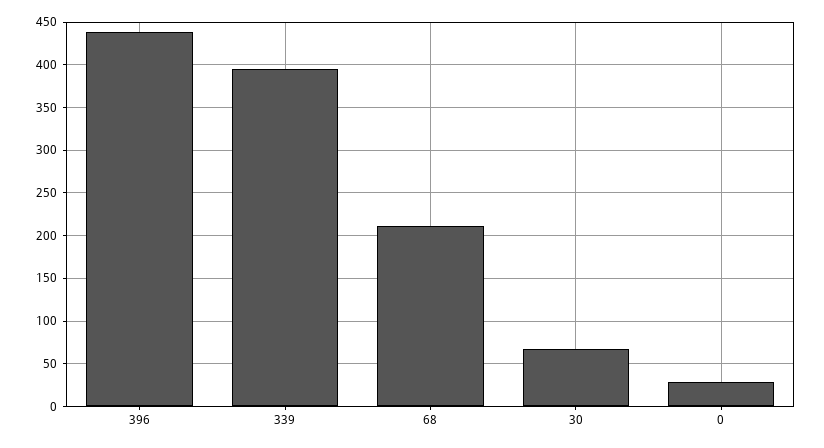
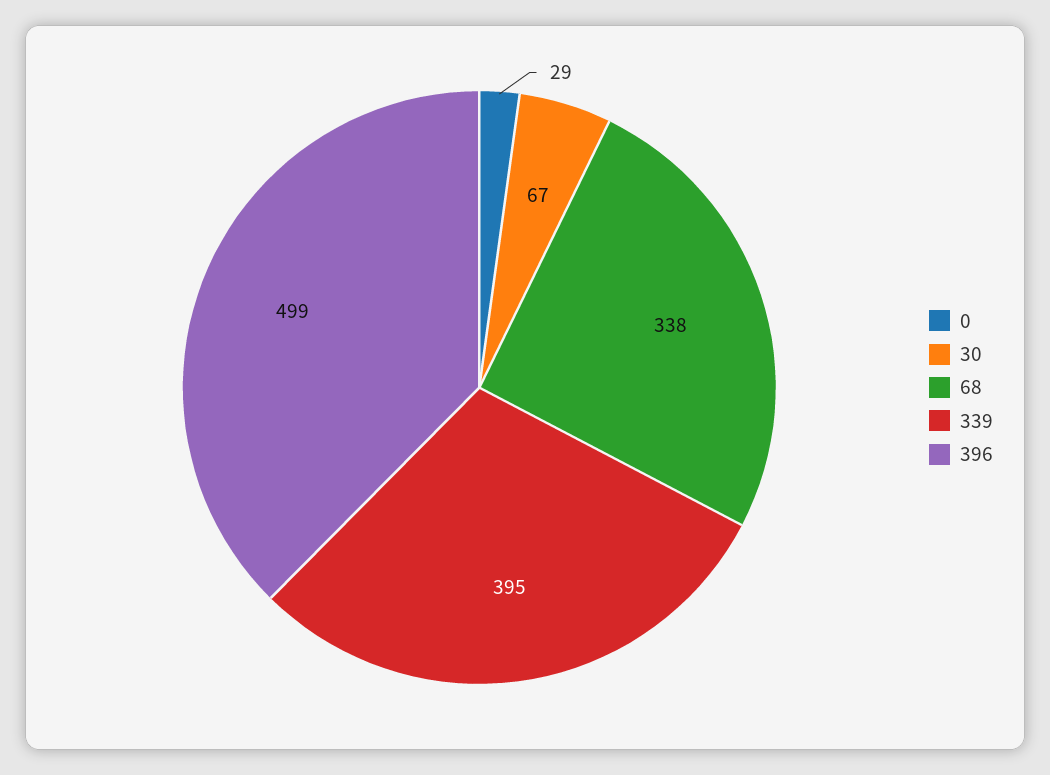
396: 440 -> 499
68: 210 -> 338

